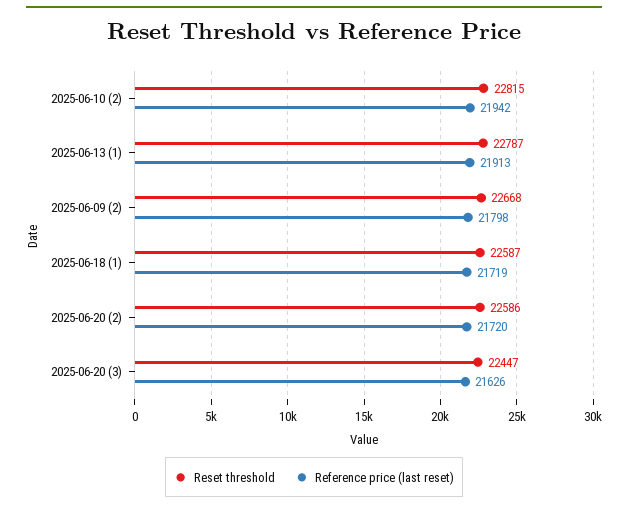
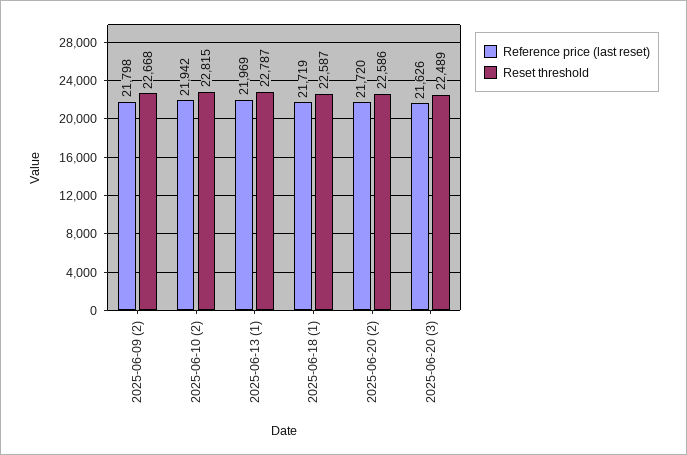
Reference price (last reset), 2025-06-13 (1): 21913 -> 21969
Reset threshold, 2025-06-20 (3): 22447 -> 22489

